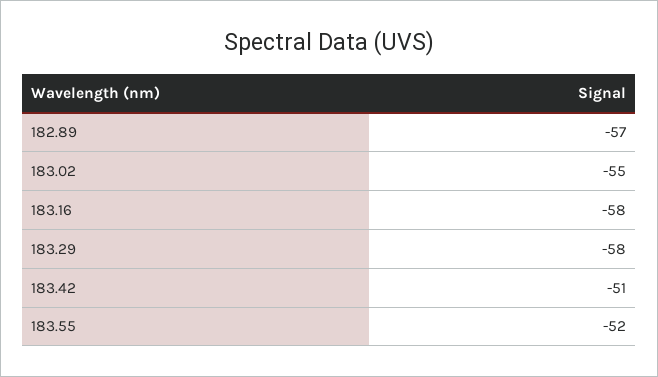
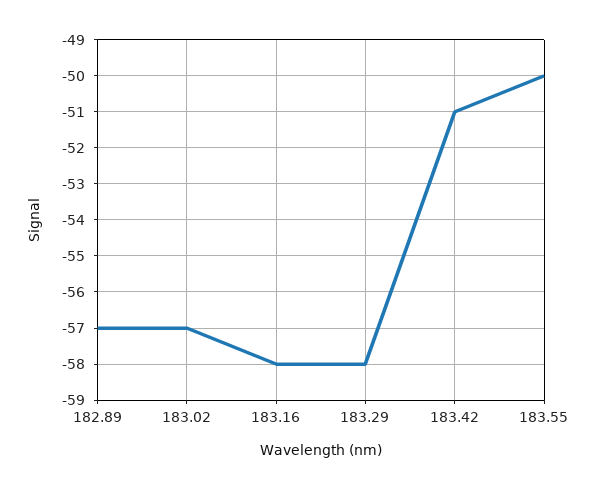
183.02: -55 -> -57
183.55: -52 -> -50

